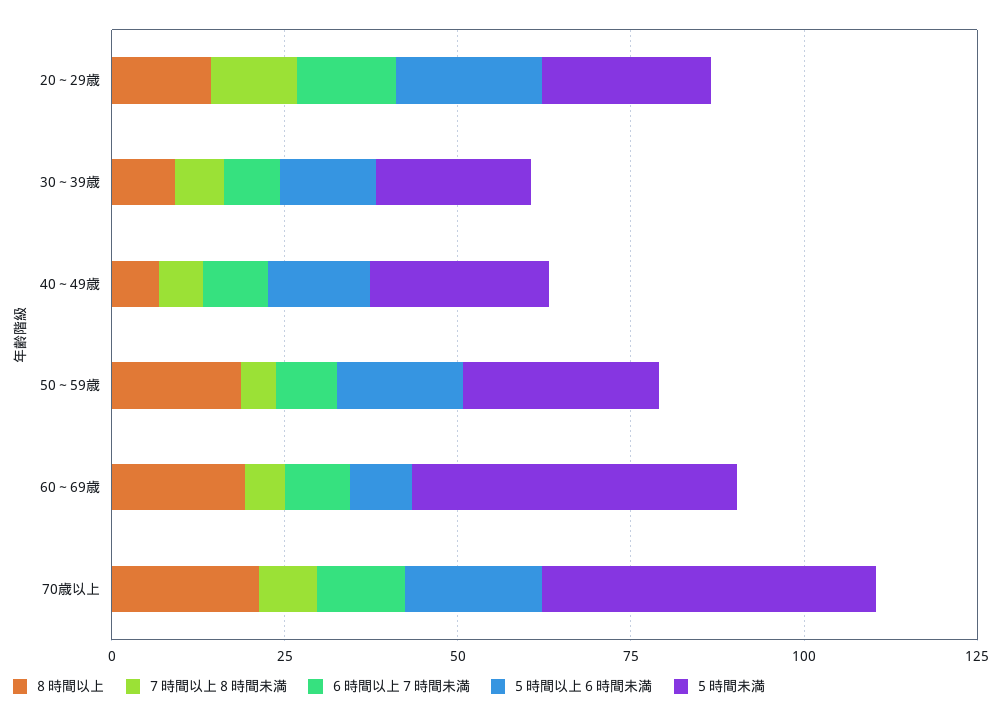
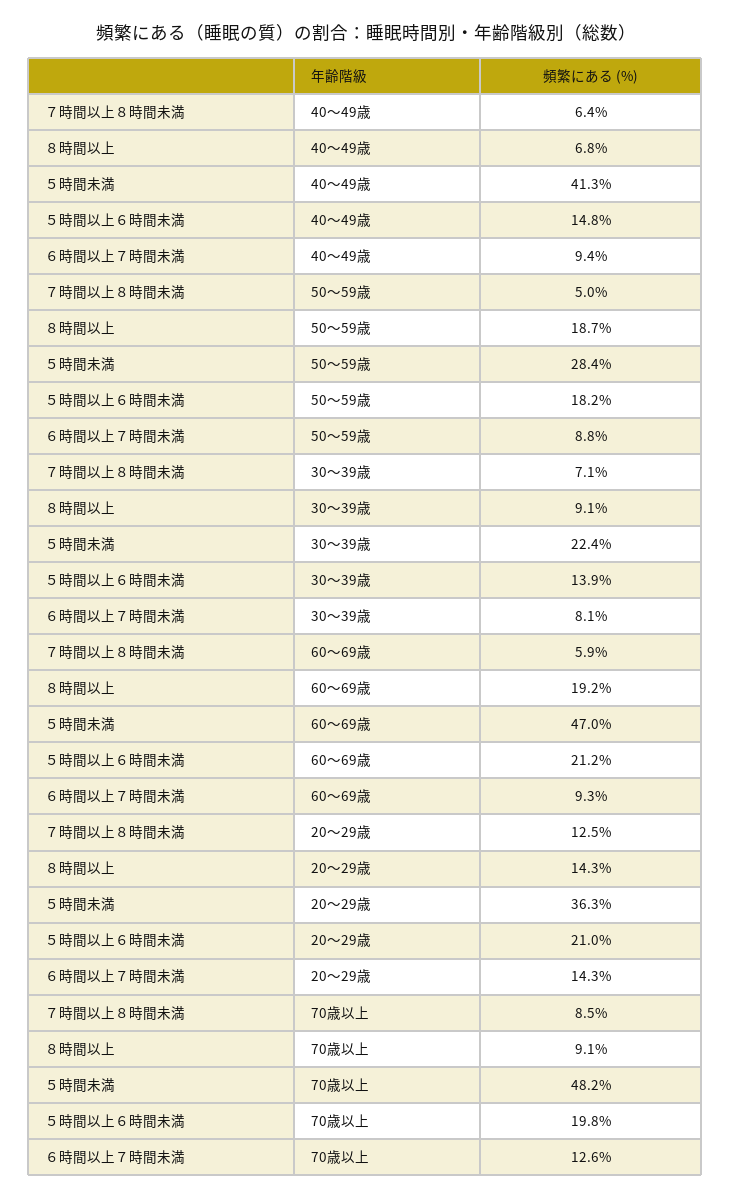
５時間未満, 20～29歳: 25 -> 36.3
５時間未満, 40～49歳: 25 -> 41.3
５時間以上６時間未満, 60～69歳: 10 -> 21.2
８時間以上, 70歳以上: 20 -> 9.1

